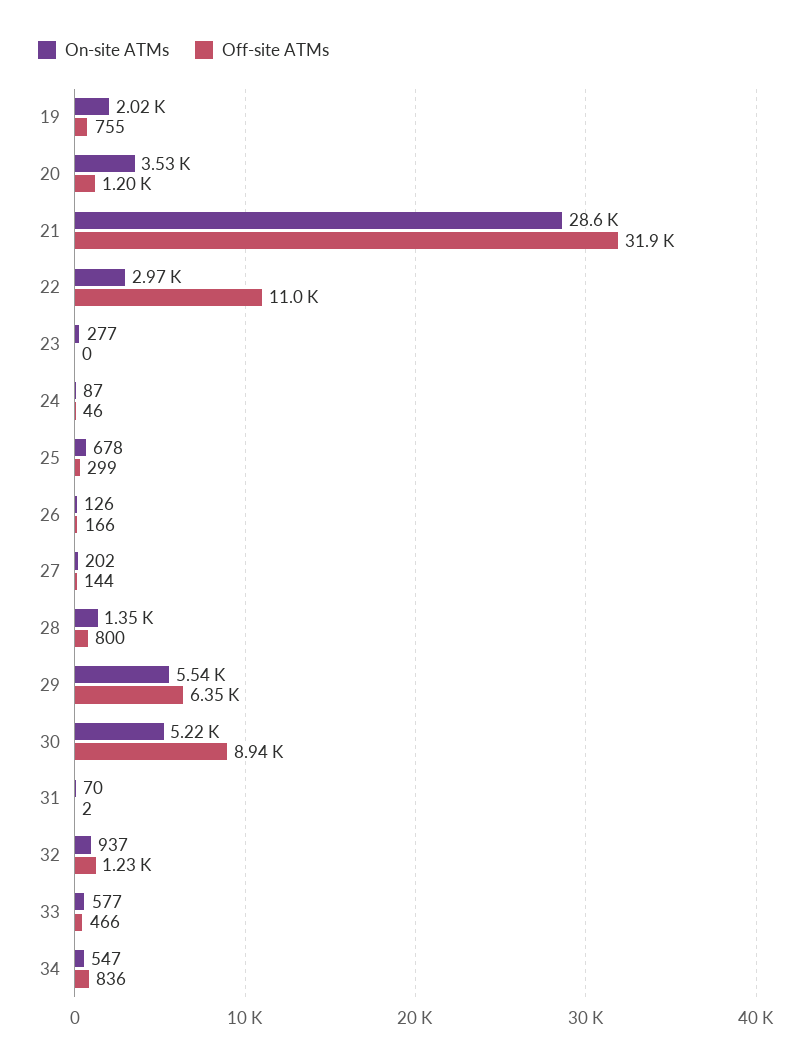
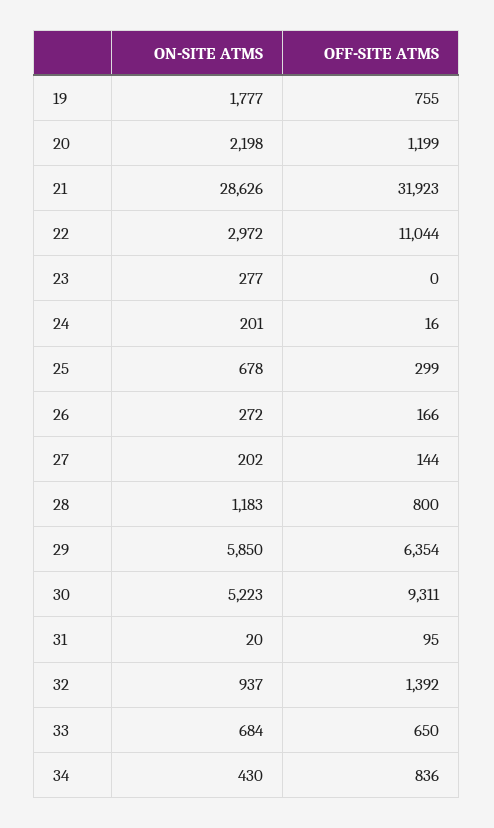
On-site ATMs, 19: 2020 -> 1777
On-site ATMs, 20: 3530 -> 2198
On-site ATMs, 24: 87 -> 201
Off-site ATMs, 24: 46 -> 16
On-site ATMs, 26: 126 -> 272
On-site ATMs, 28: 1350 -> 1183
On-site ATMs, 29: 5540 -> 5850
Off-site ATMs, 30: 8940 -> 9311
On-site ATMs, 31: 70 -> 20
Off-site ATMs, 31: 2 -> 95
Off-site ATMs, 32: 1230 -> 1392
On-site ATMs, 33: 577 -> 684
Off-site ATMs, 33: 466 -> 650
On-site ATMs, 34: 547 -> 430

